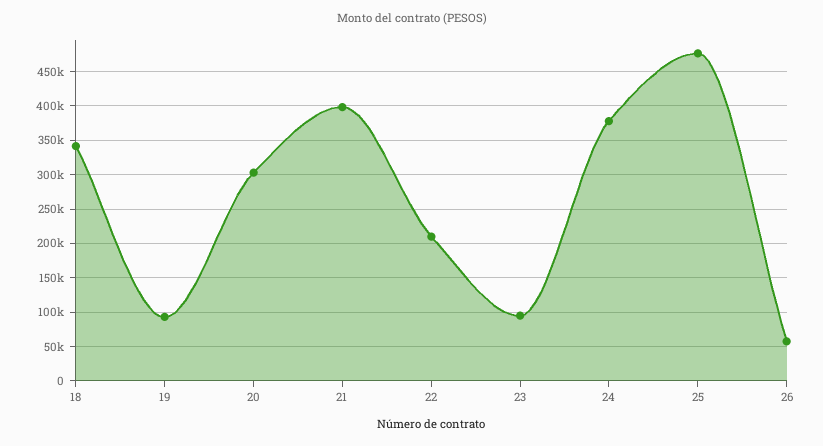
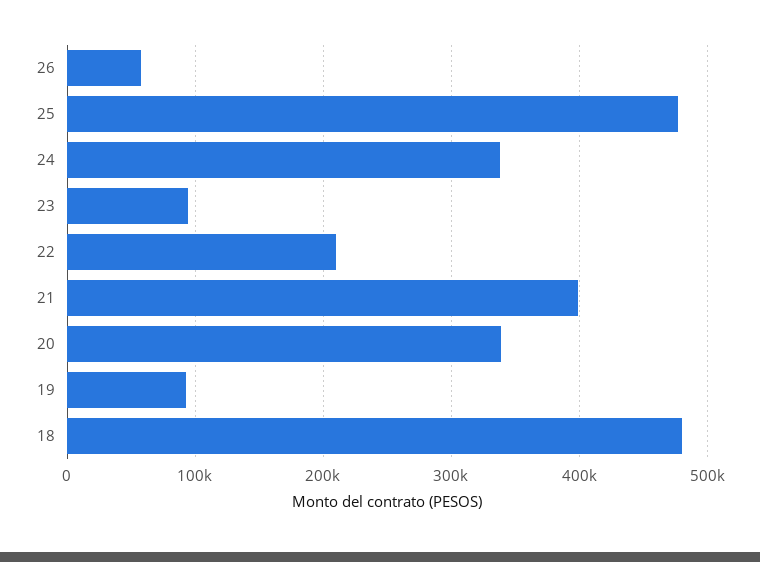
18: 340000 -> 480000
20: 300000 -> 340000
24: 380000 -> 340000

